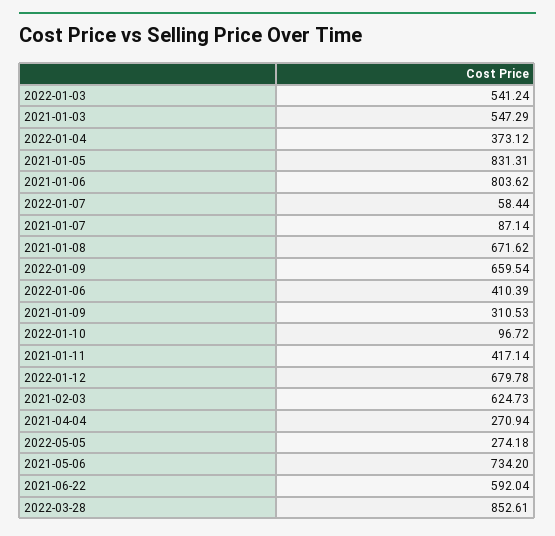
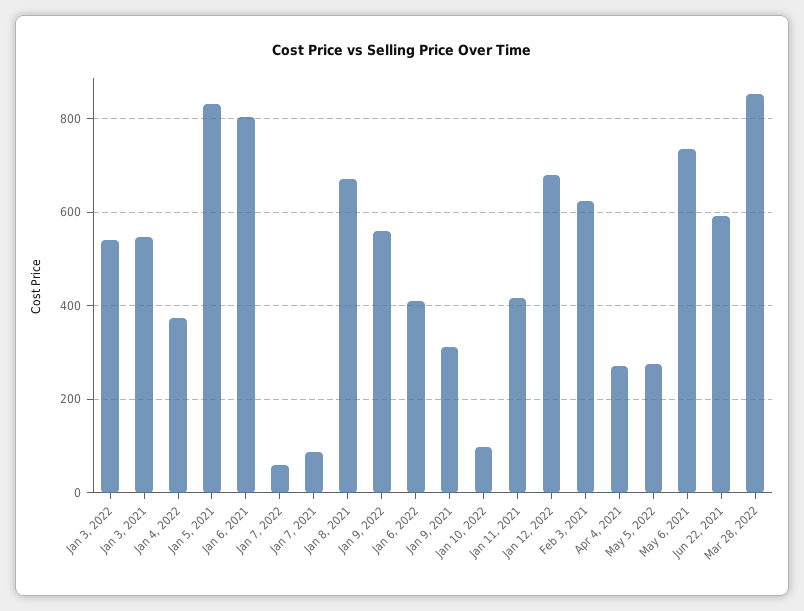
2022-01-09: 659.54 -> 560

